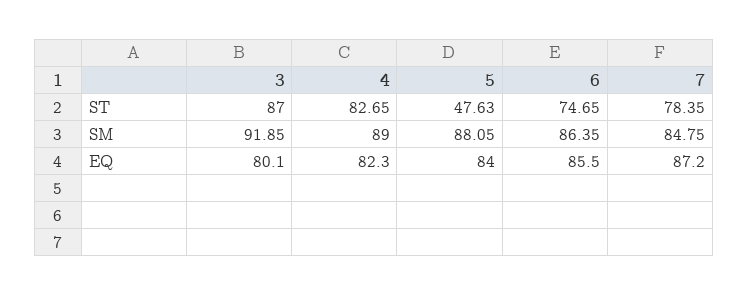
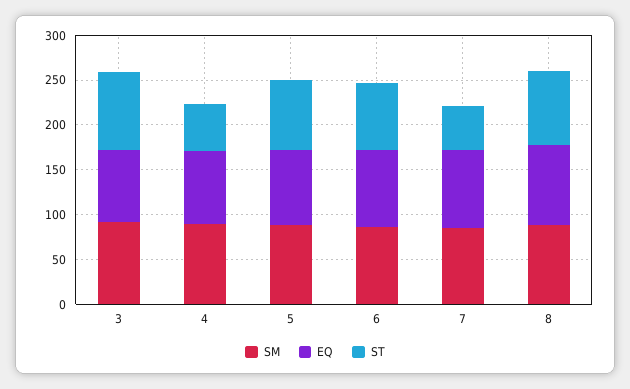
ST, 4: 82.65 -> 50
ST, 5: 47.63 -> 80
ST, 7: 78.35 -> 50
SM, 8: none -> 90
EQ, 8: none -> 90
ST, 8: none -> 80

